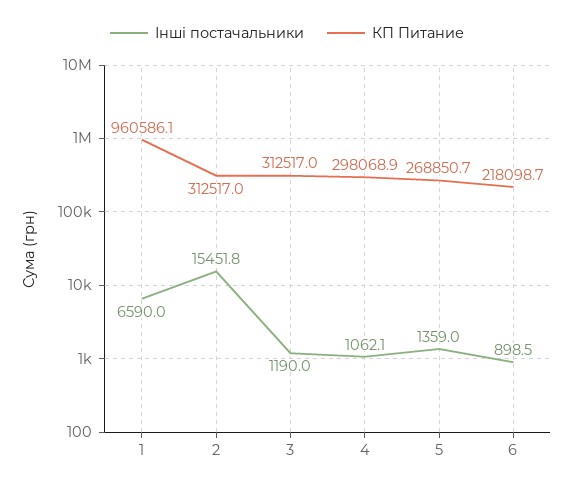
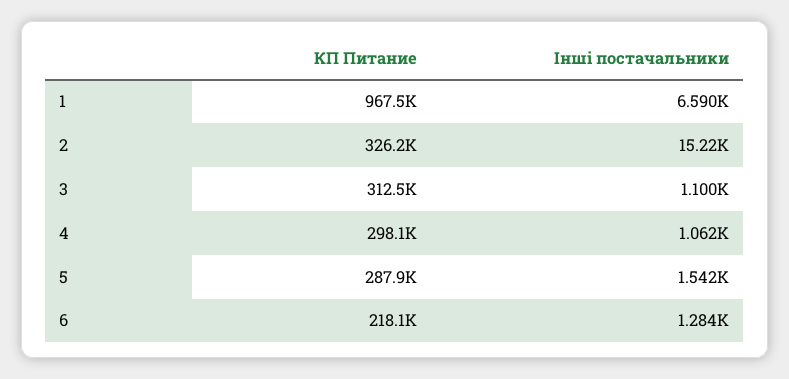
КП Питание, 1: 960586.1 -> 967500
Інші постачальники, 2: 15451.8 -> 15220
КП Питание, 2: 312517 -> 326200
Інші постачальники, 3: 1190 -> 1100
Інші постачальники, 5: 1359 -> 1542
КП Питание, 5: 268850.7 -> 287900
Інші постачальники, 6: 898.5 -> 1284

